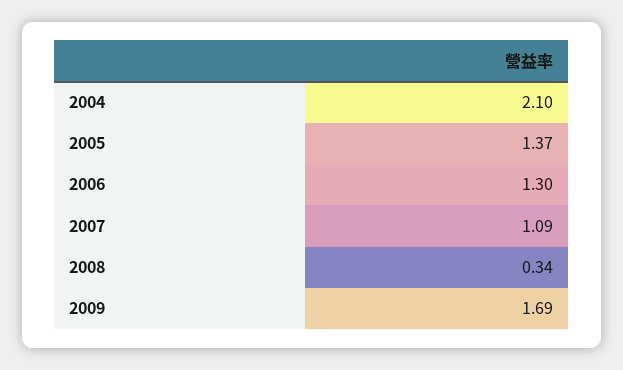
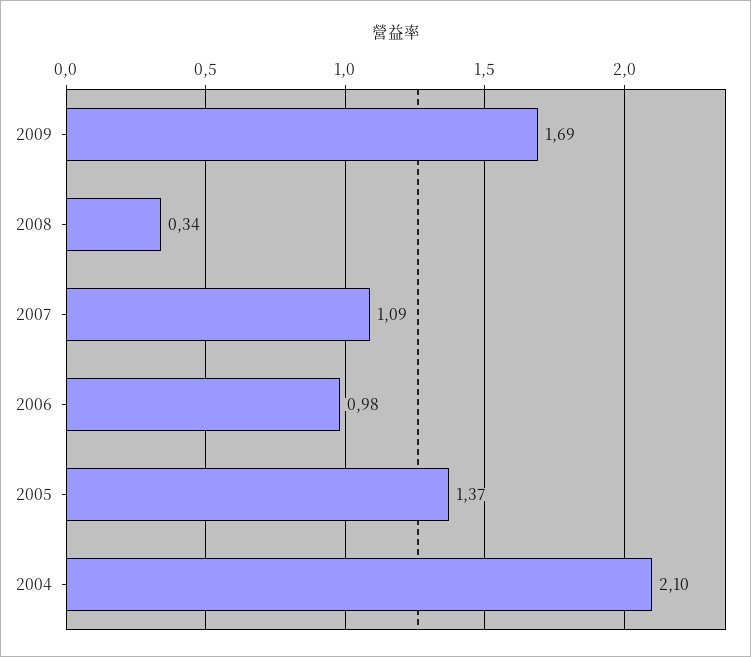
2006: 1.3 -> 0.98

